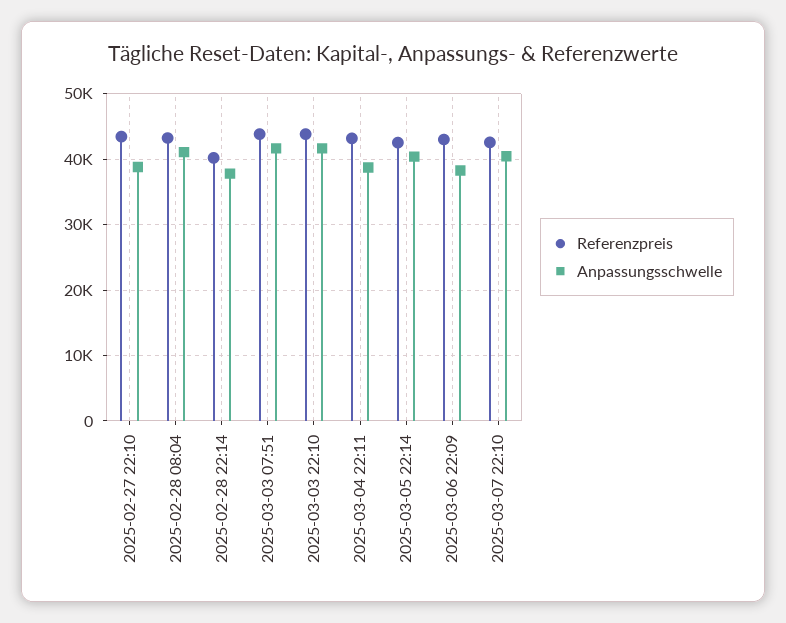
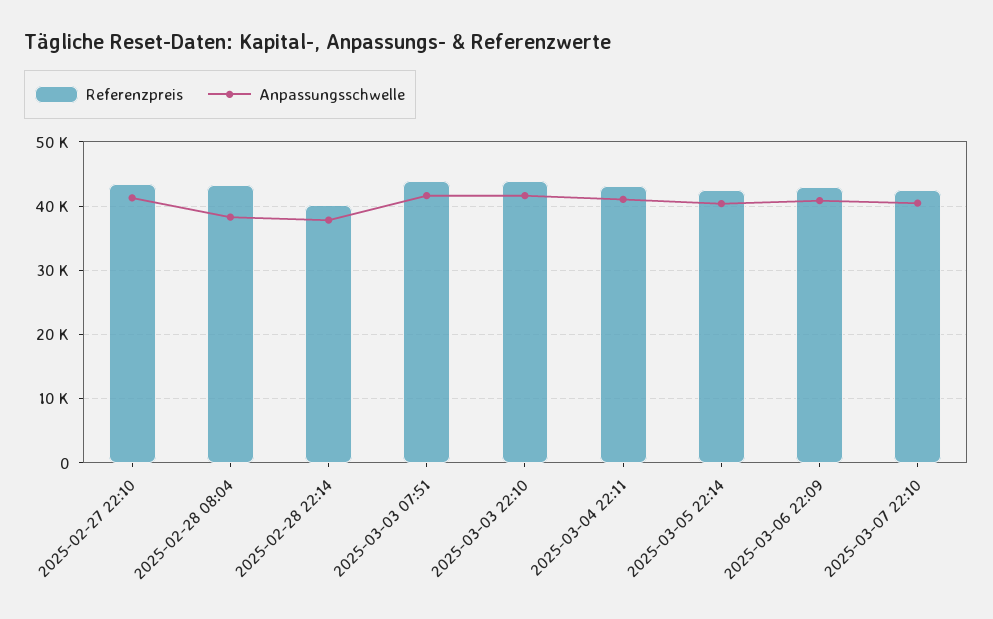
Anpassungsschwelle, 2025-02-27 22:10: 39000 -> 41000
Anpassungsschwelle, 2025-02-28 08:04: 41000 -> 38000
Anpassungsschwelle, 2025-03-04 22:11: 39000 -> 41000
Anpassungsschwelle, 2025-03-06 22:09: 38000 -> 41000

